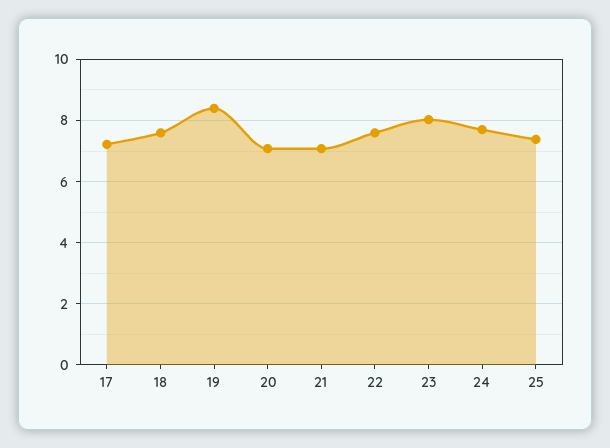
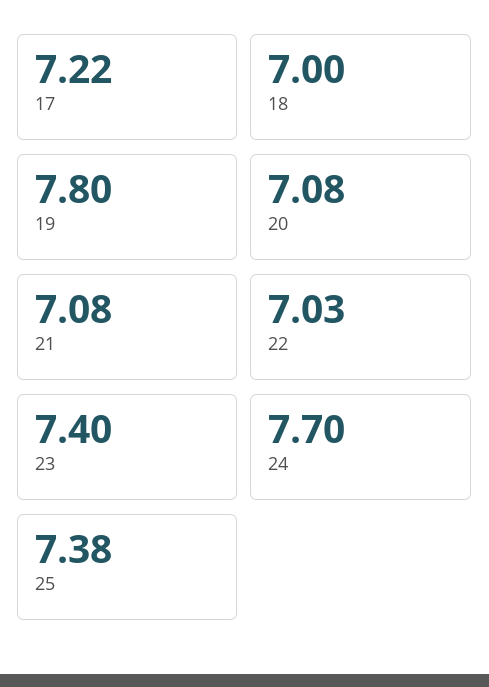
18: 7.6 -> 7
19: 8.4 -> 7.8
22: 7.6 -> 7.03
23: 8 -> 7.4

